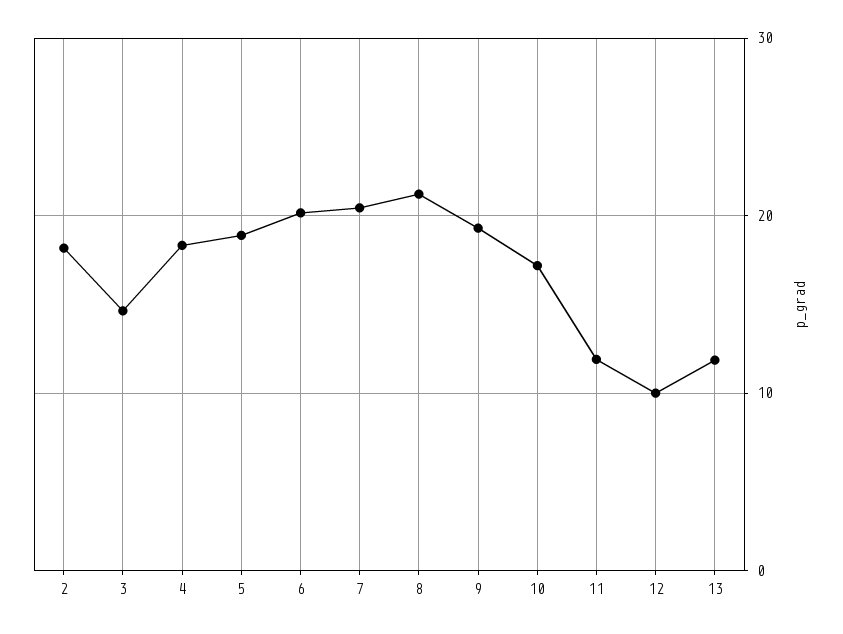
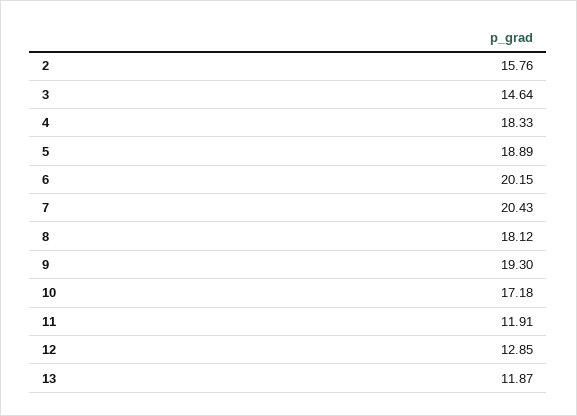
2: 18 -> 15.76
8: 21 -> 18.12
12: 10 -> 12.85

